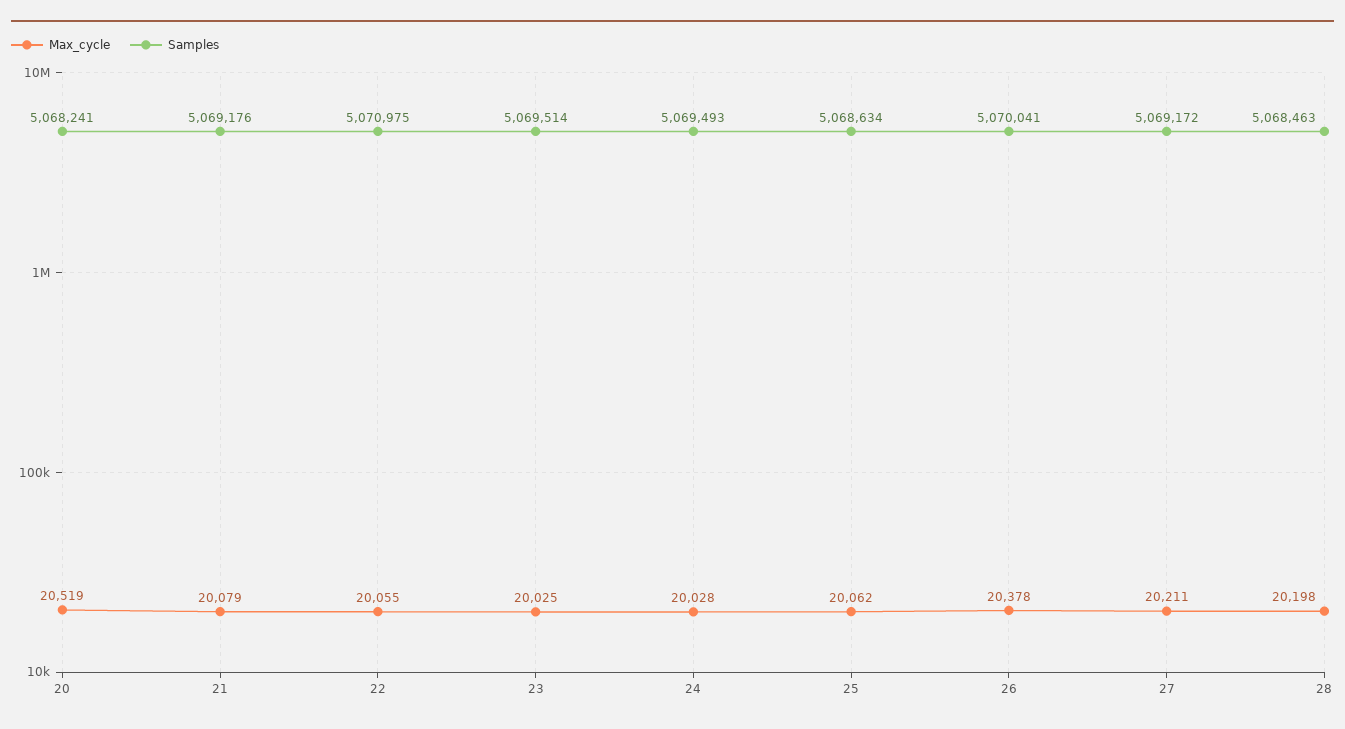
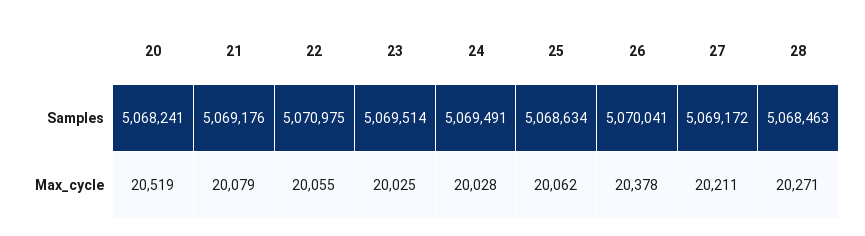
Samples, 24: 5069493 -> 5069491
Max_cycle, 28: 20198 -> 20271

